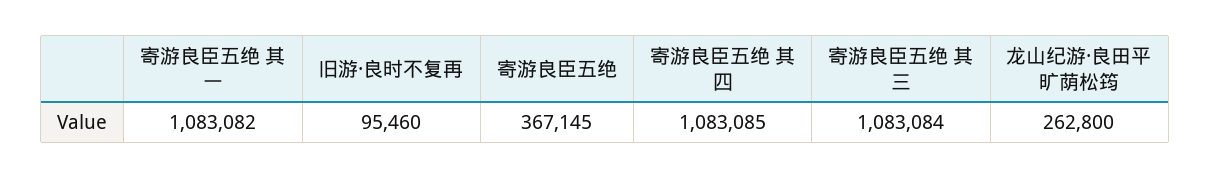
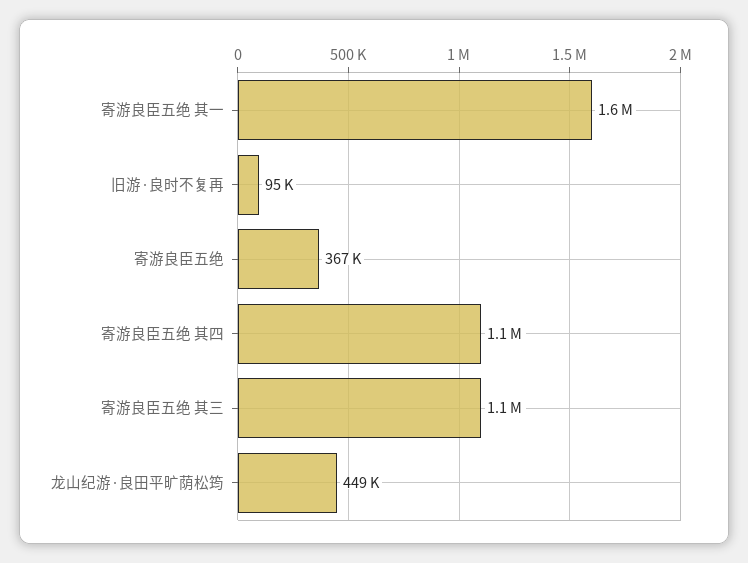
寄游良臣五绝 其一: 1083082 -> 1600000
龙山纪游·良田平旷荫松筠: 262800 -> 449000

